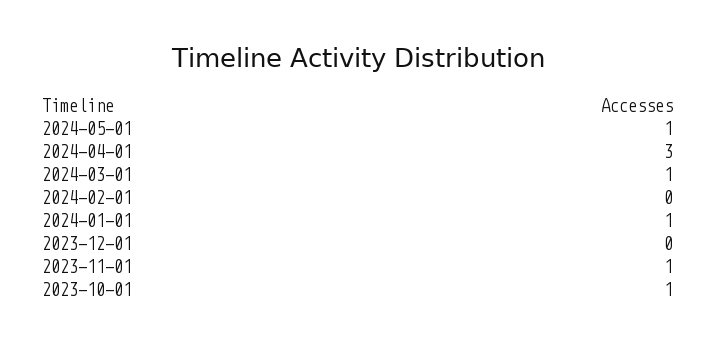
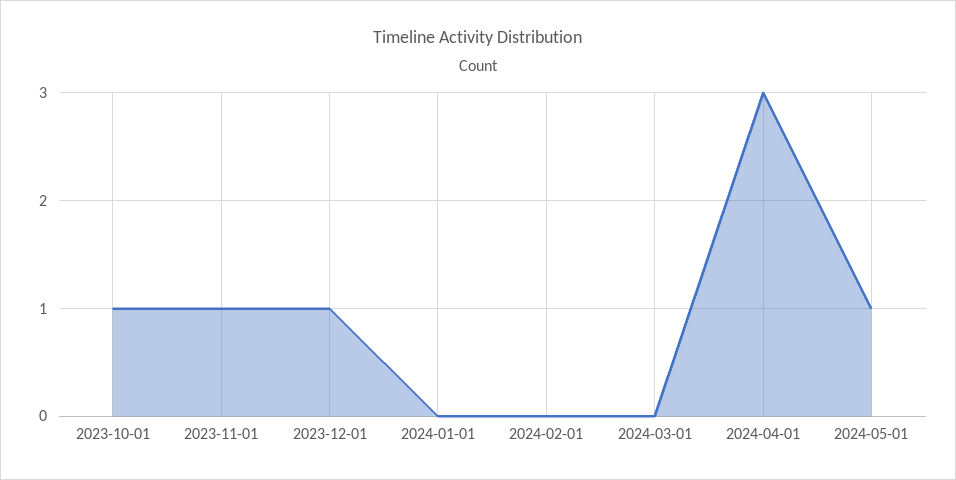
2024-03-01: 1 -> 0
2024-01-01: 1 -> 0
2023-12-01: 0 -> 1

